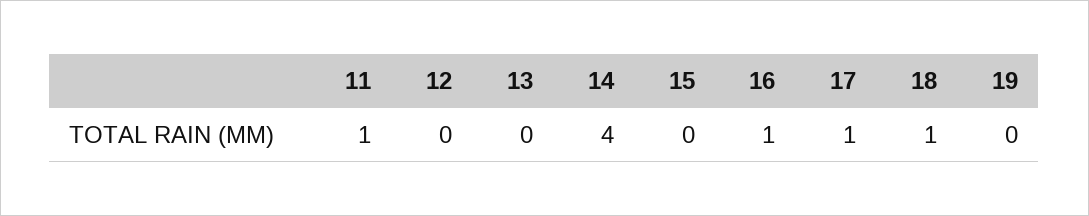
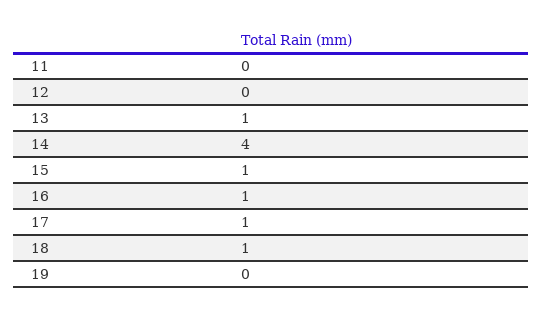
11: 1 -> 0
13: 0 -> 1
15: 0 -> 1

